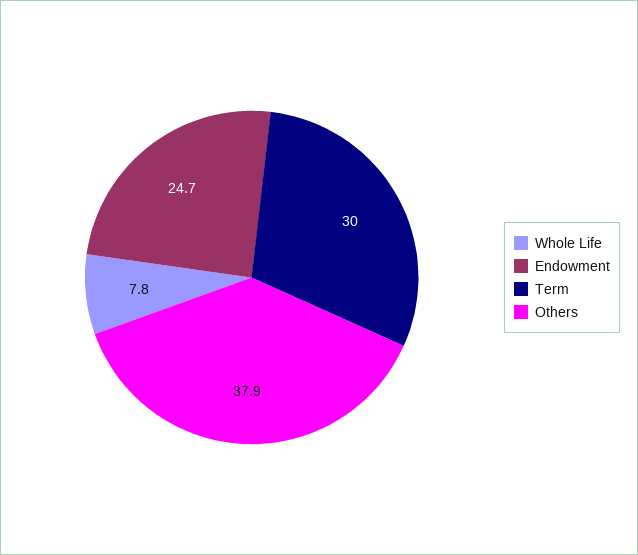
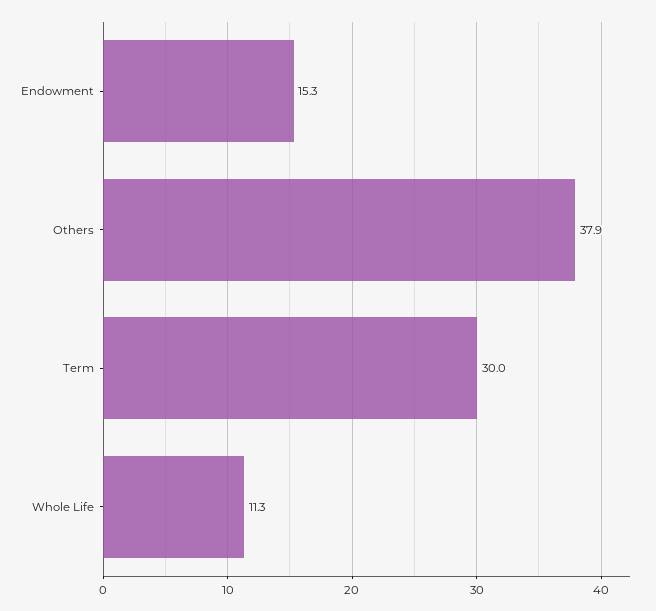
Whole Life: 7.8 -> 11.3
Endowment: 24.7 -> 15.3

